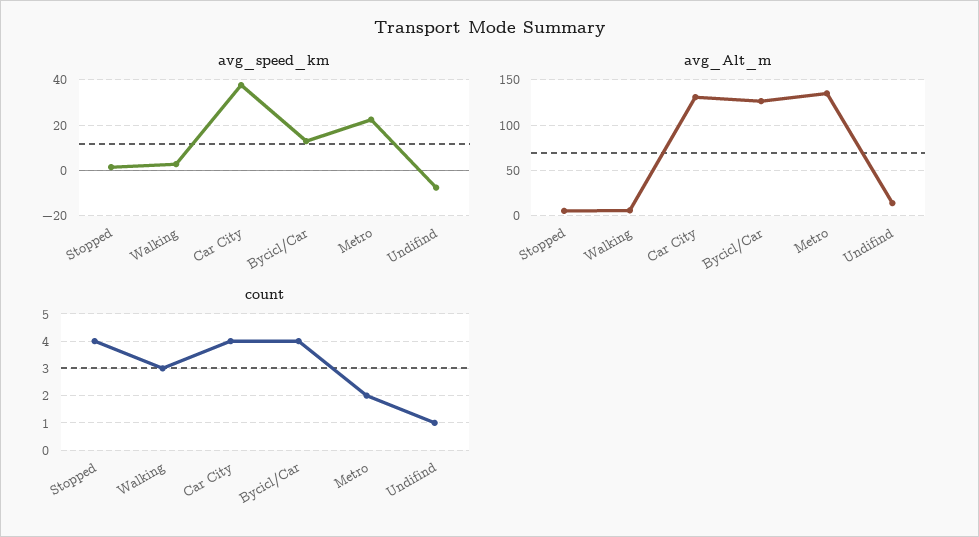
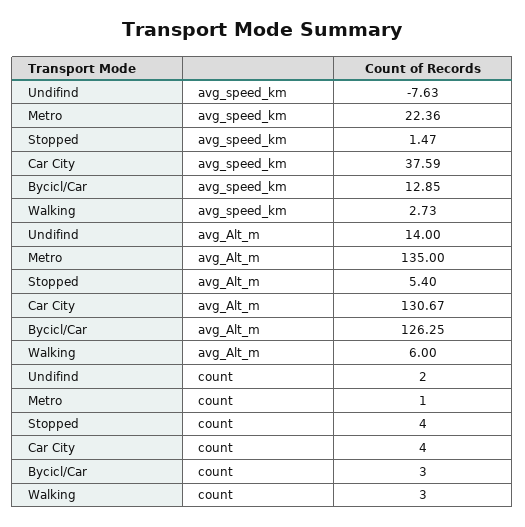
count, Bycicl/Car: 4 -> 3
count, Metro: 2 -> 1
count, Undifind: 1 -> 2

